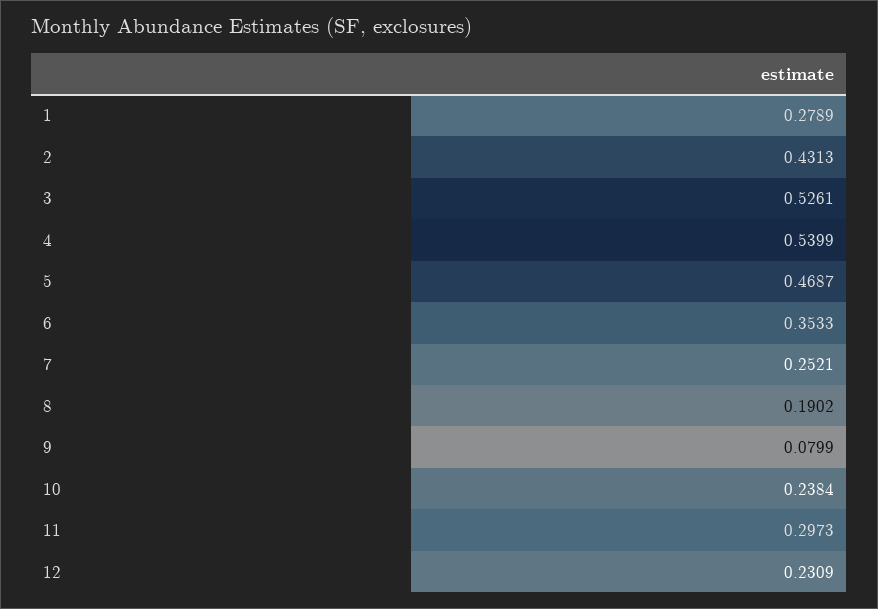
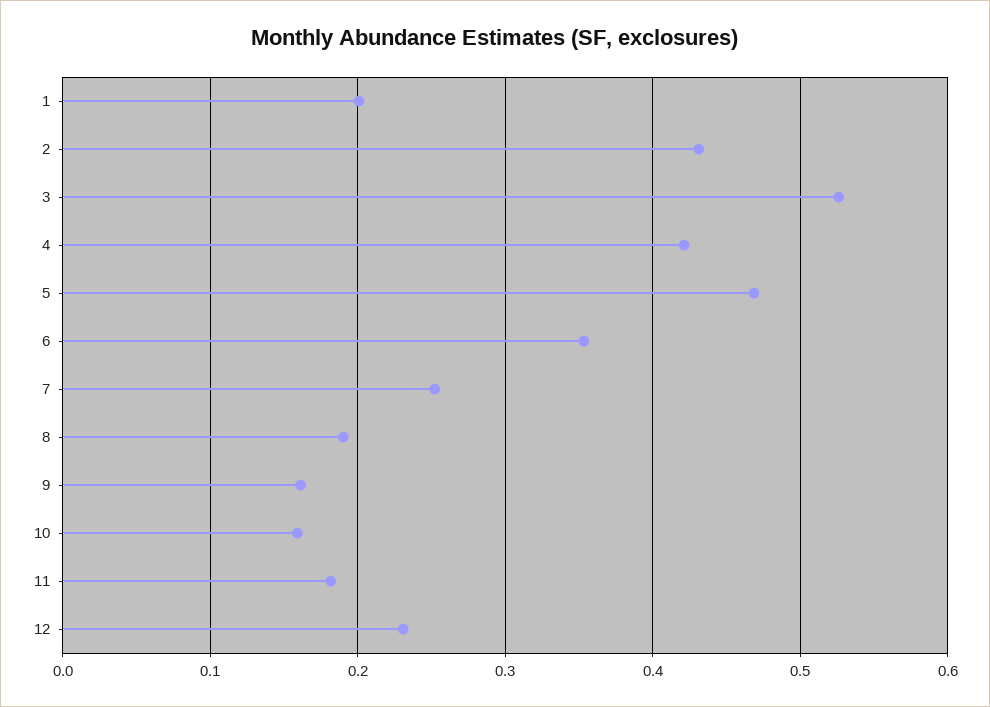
1: 0.2789 -> 0.2
4: 0.5399 -> 0.42
9: 0.0799 -> 0.16
10: 0.2384 -> 0.16
11: 0.2973 -> 0.18

